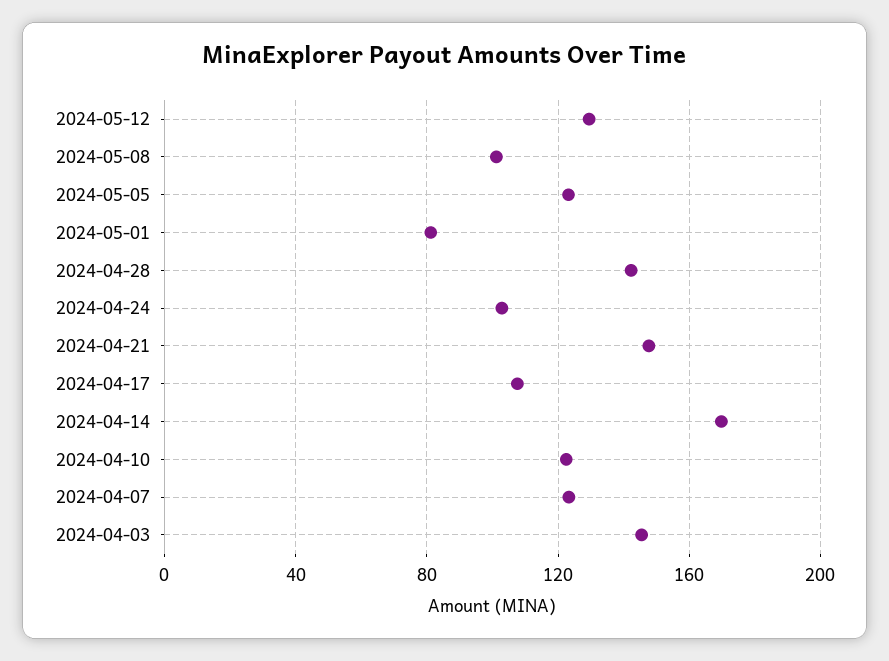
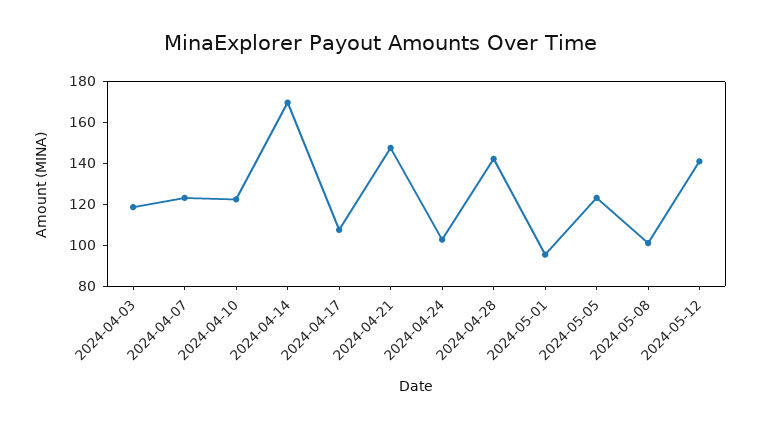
2024-05-12: 130 -> 140
2024-05-01: 80 -> 95
2024-04-03: 145 -> 120

